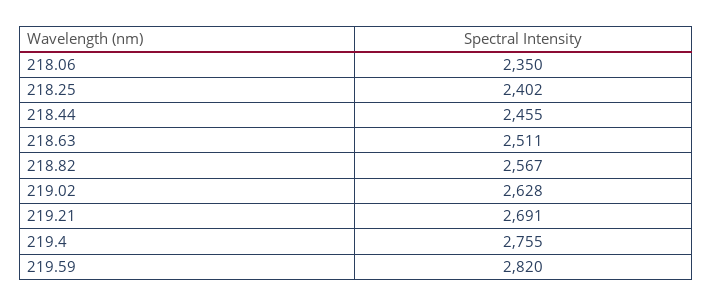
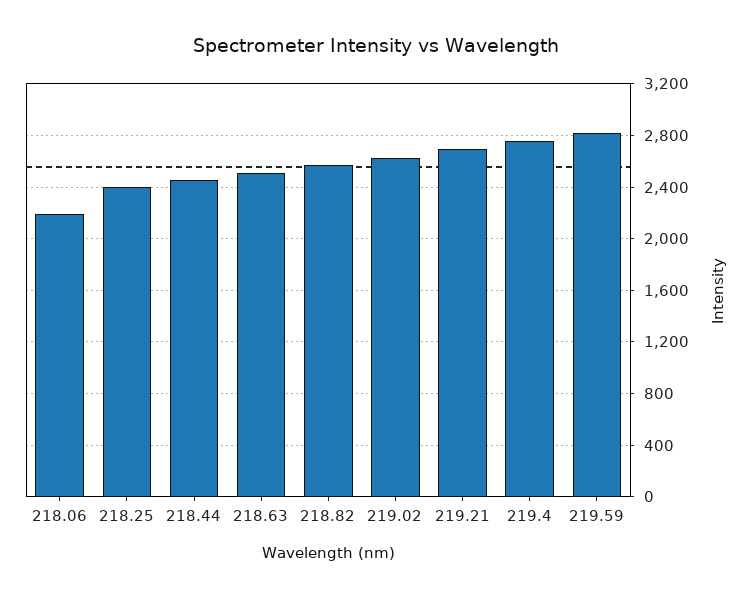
218.06: 2350 -> 2200

